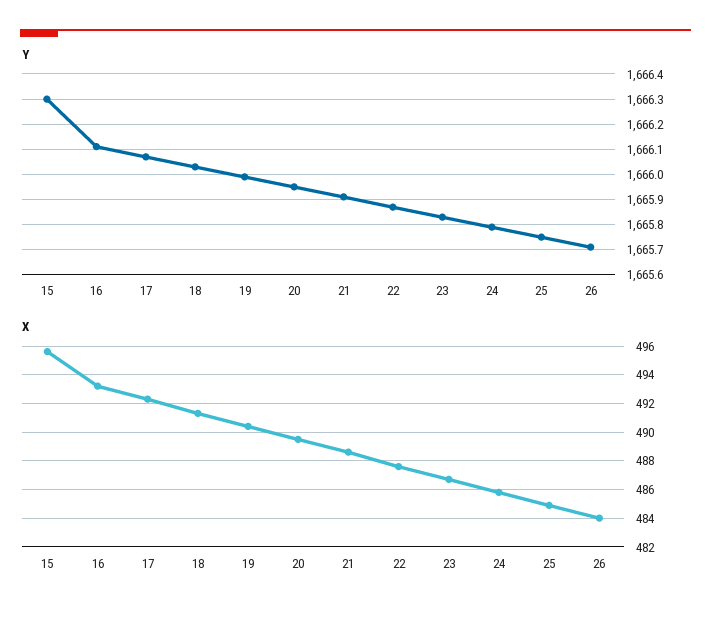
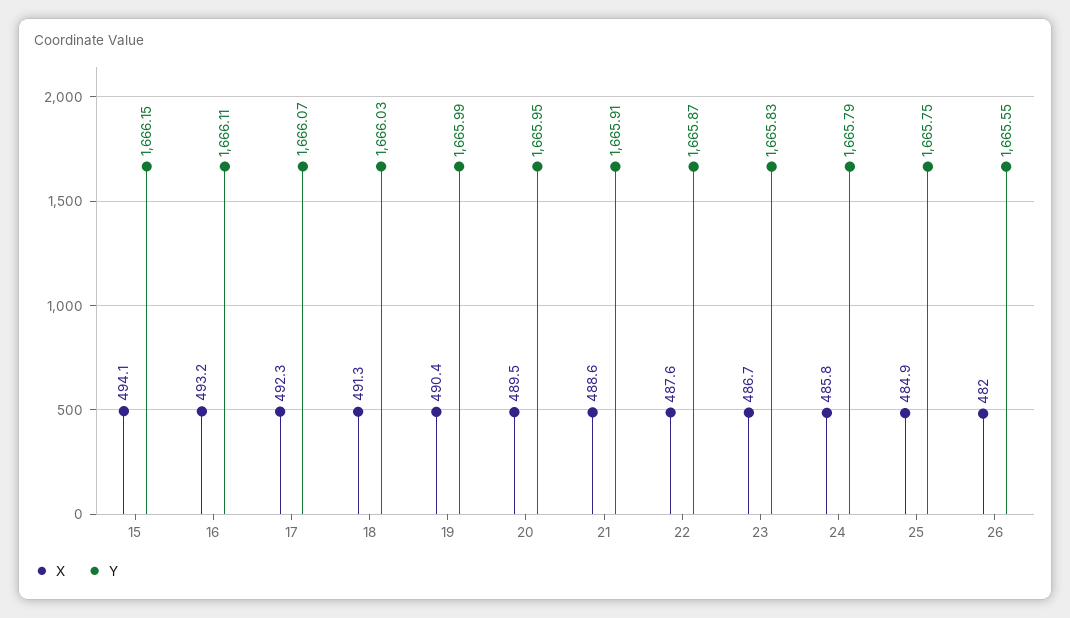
Y, 15: 1666.3 -> 1666.15
Y, 26: 1665.7 -> 1665.55
X, 15: 495.5 -> 494.1
X, 26: 484 -> 482

